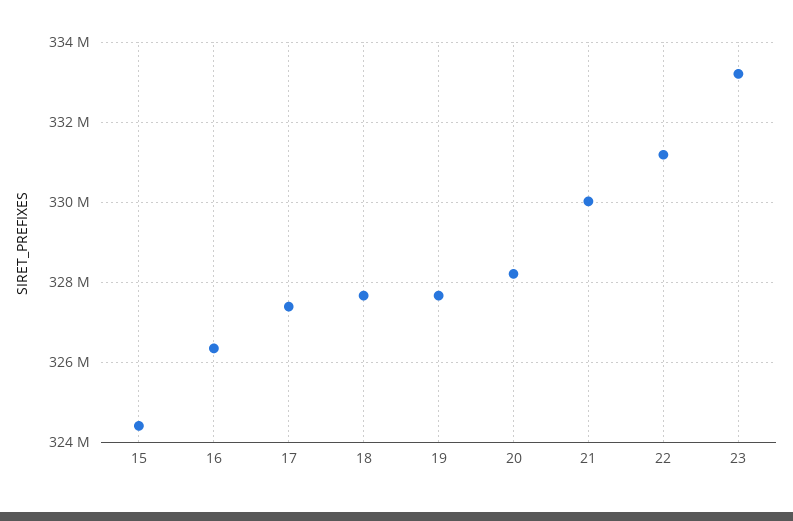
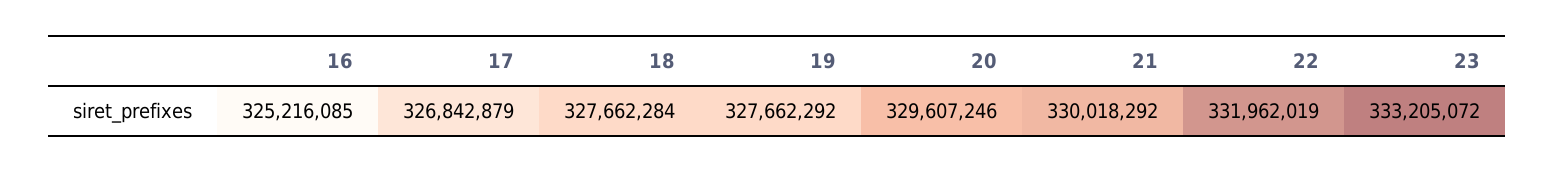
15: 324400000 -> none
16: 326400000 -> 325216085
17: 327400000 -> 326842879
20: 328200000 -> 329607246
22: 331200000 -> 331962019

